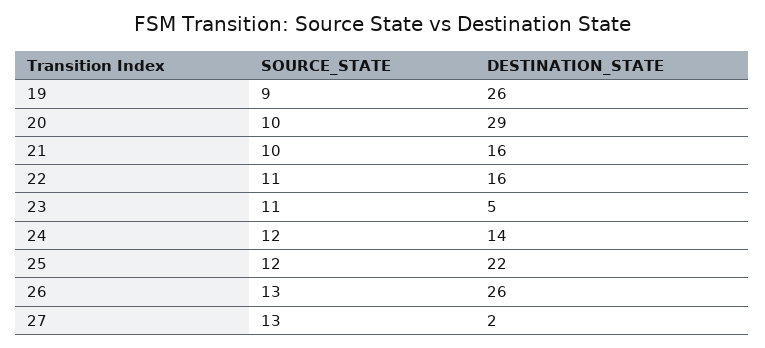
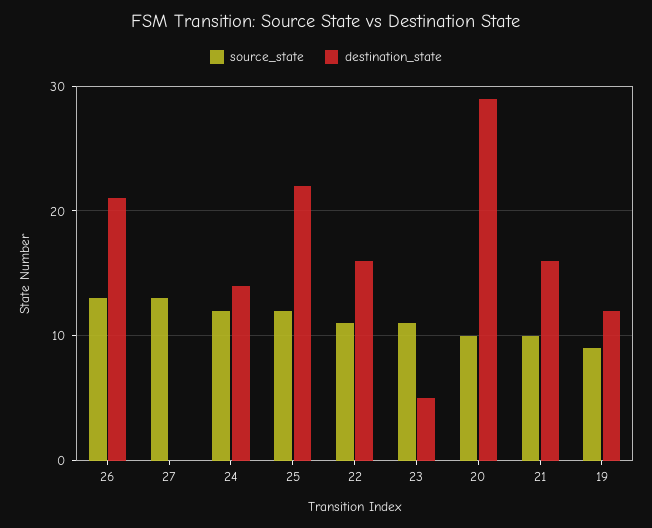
DESTINATION_STATE, 19: 26 -> 12
DESTINATION_STATE, 26: 26 -> 21
DESTINATION_STATE, 27: 2 -> 0

